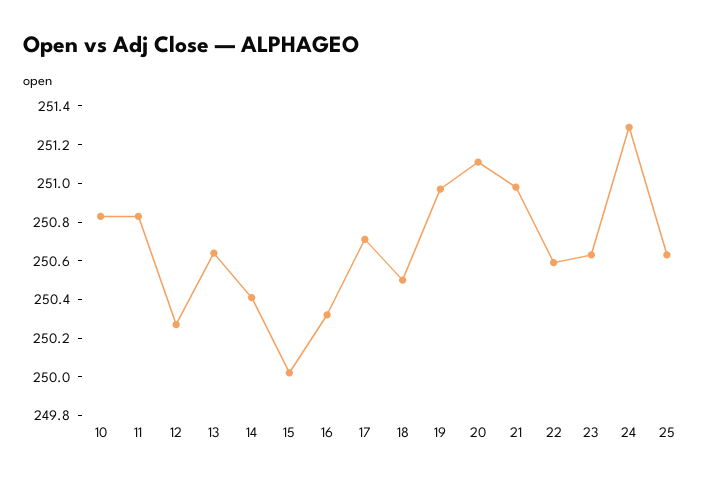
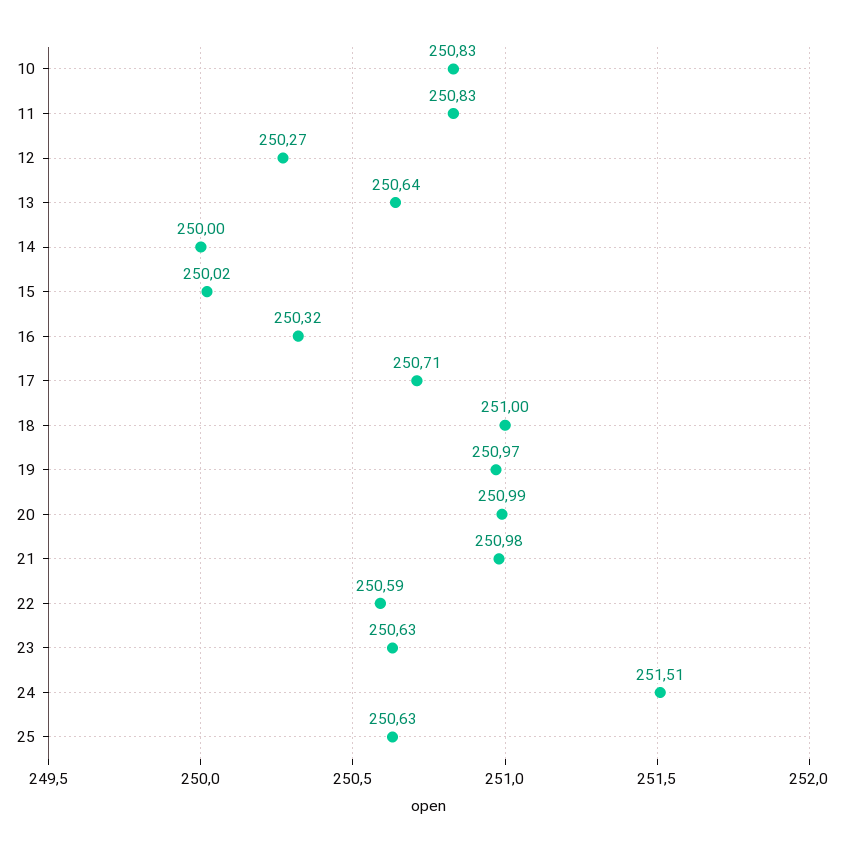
14: 250.4 -> 250
18: 250.5 -> 251
20: 251.1 -> 250.99
24: 251.3 -> 251.51

